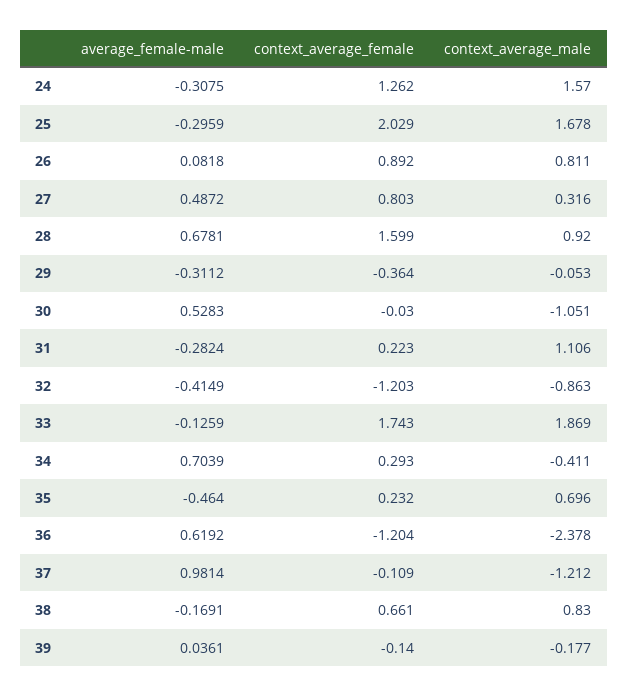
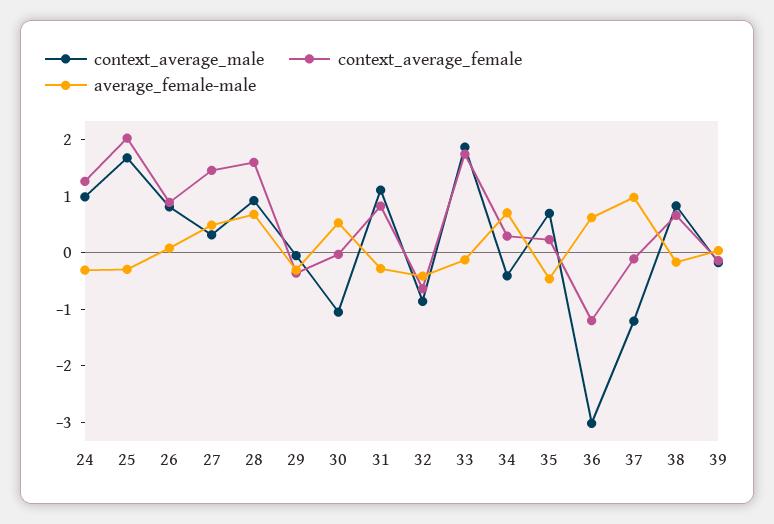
context_average_male, 24: 1.57 -> 1
context_average_female, 27: 0.803 -> 1.4
context_average_female, 31: 0.223 -> 0.8
context_average_female, 32: -1.203 -> -0.6
context_average_male, 36: -2.378 -> -3

